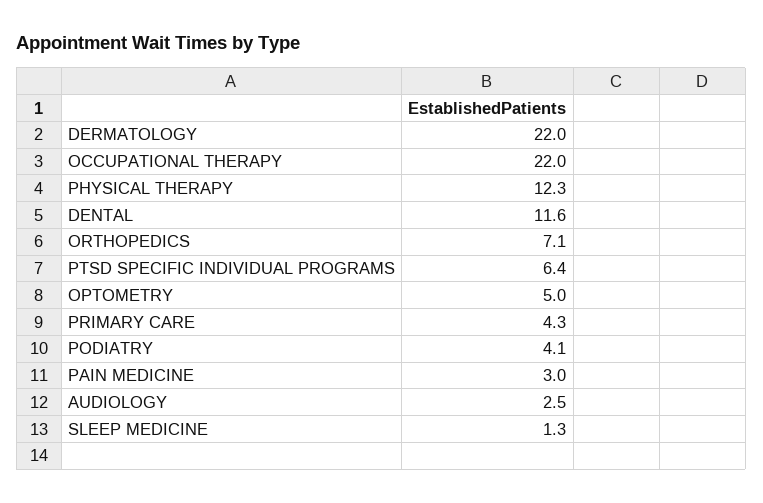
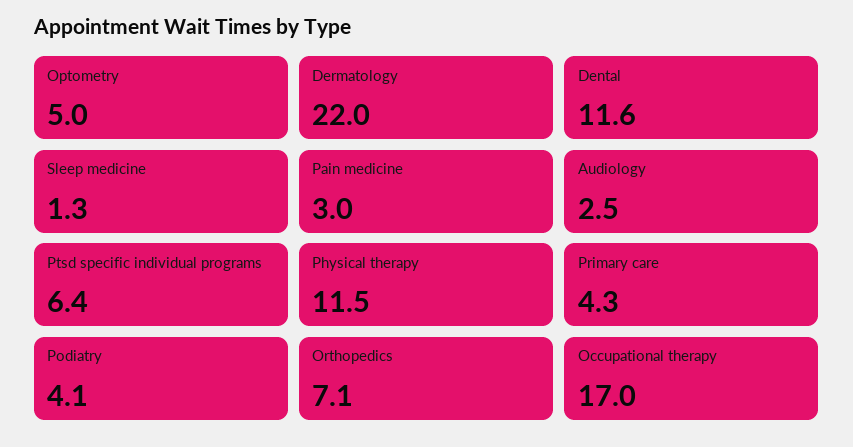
OCCUPATIONAL THERAPY: 22 -> 17
PHYSICAL THERAPY: 12.3 -> 11.5

